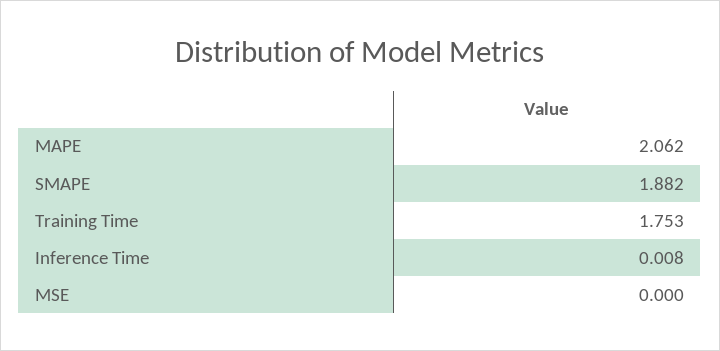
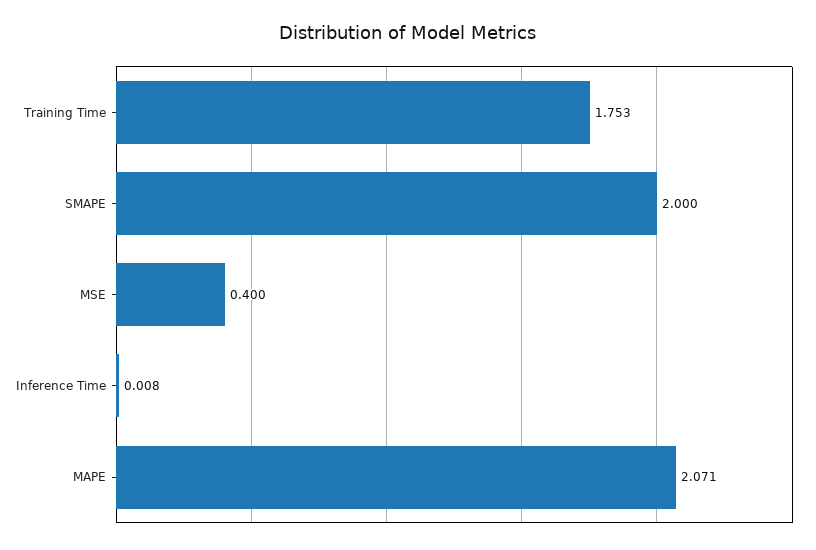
MAPE: 2.062 -> 2.071
SMAPE: 1.882 -> 2
MSE: 0 -> 0.4

